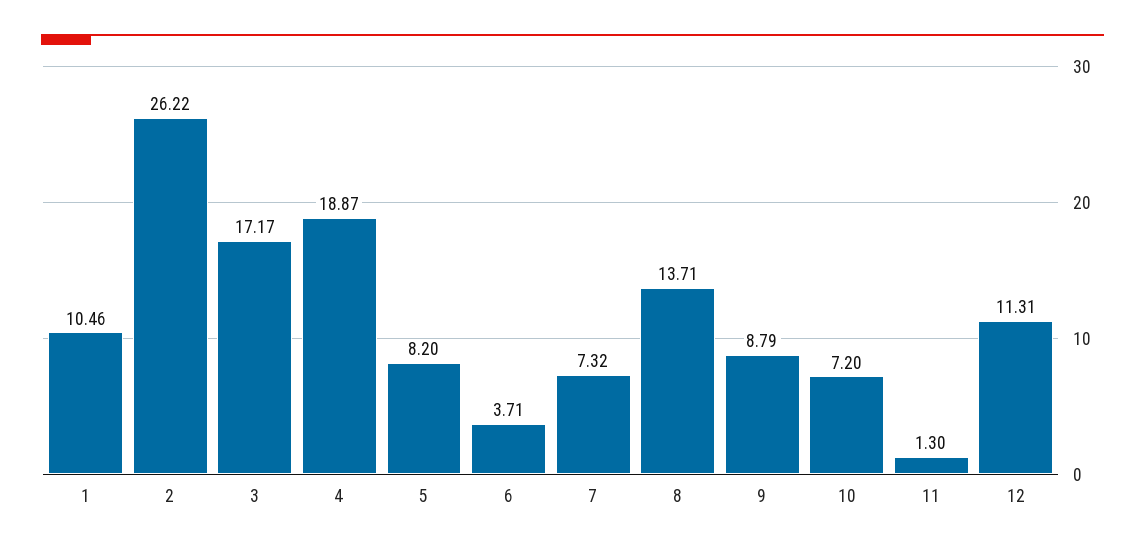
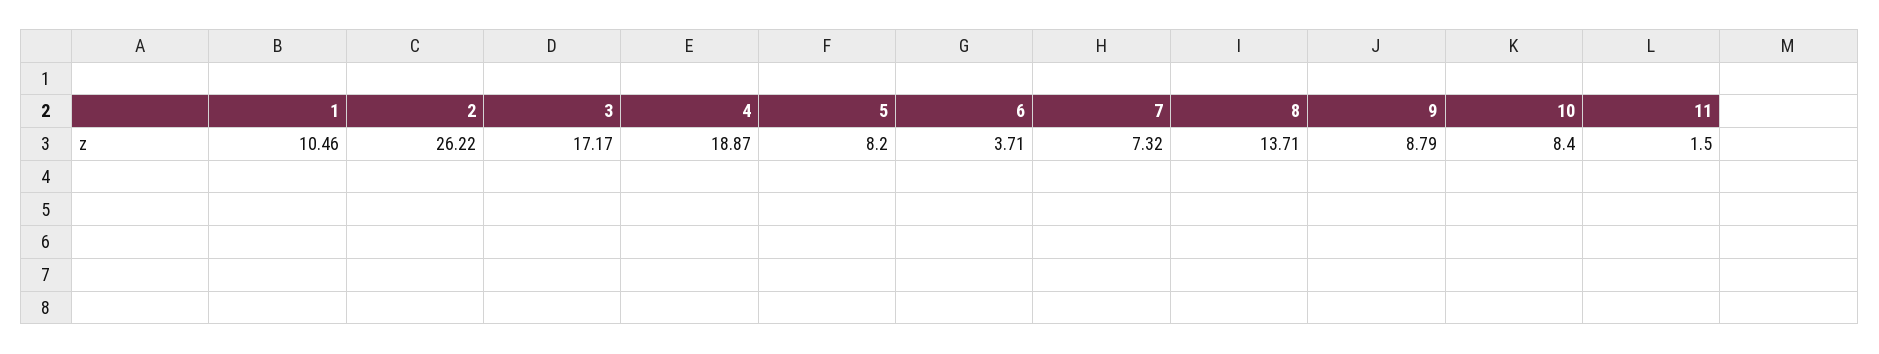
10: 7.2 -> 8.4
11: 1.3 -> 1.5
12: 11.31 -> none

